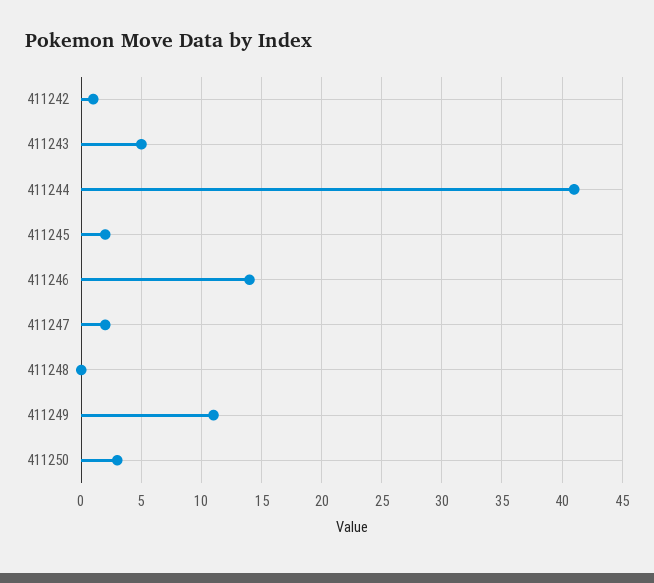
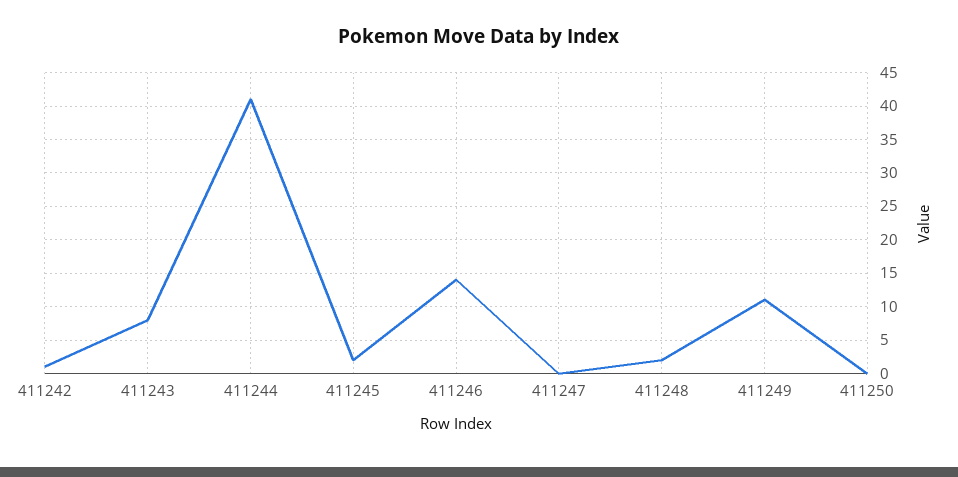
411243: 5 -> 8
411247: 2 -> 0
411248: 0 -> 2
411250: 3 -> 0

